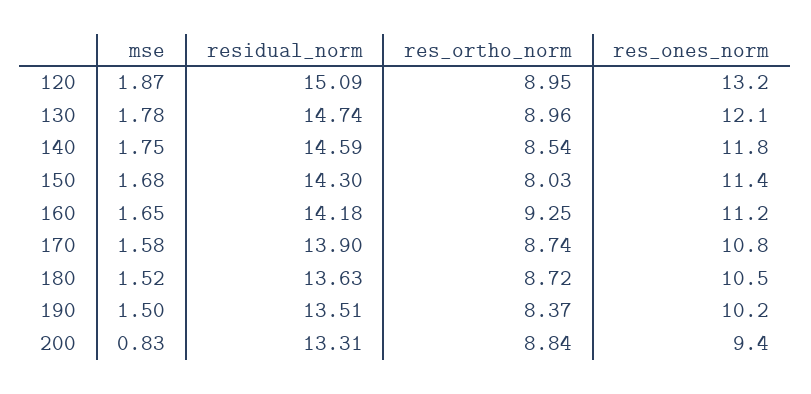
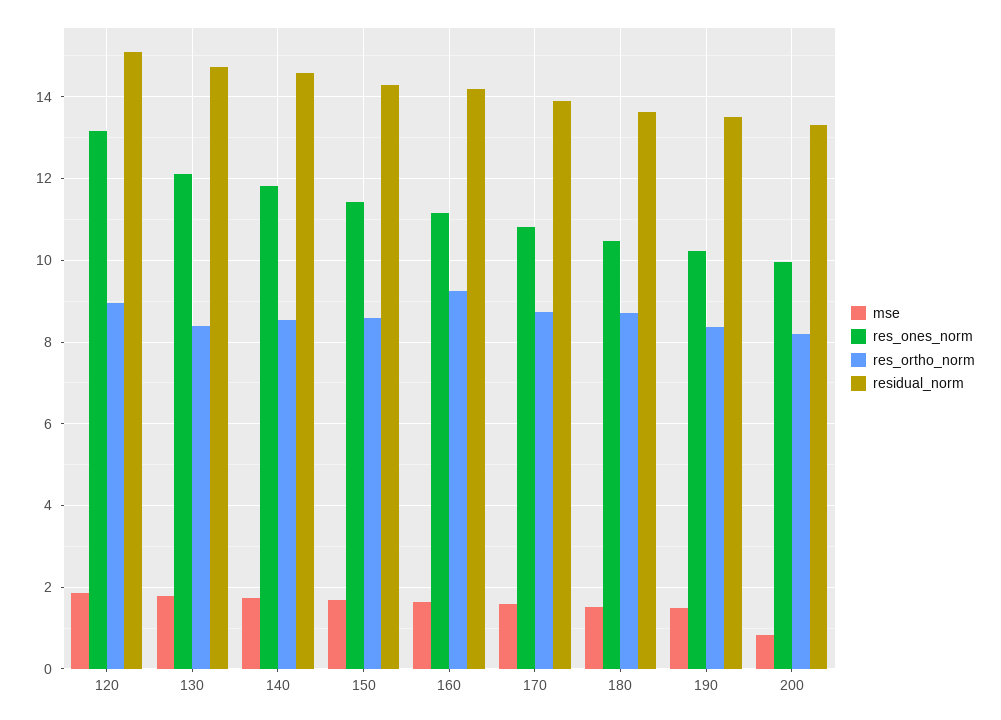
res_ortho_norm, 130: 8.96 -> 8.4
res_ortho_norm, 150: 8.03 -> 8.6
res_ortho_norm, 200: 8.84 -> 8.2
res_ones_norm, 200: 9.4 -> 10

